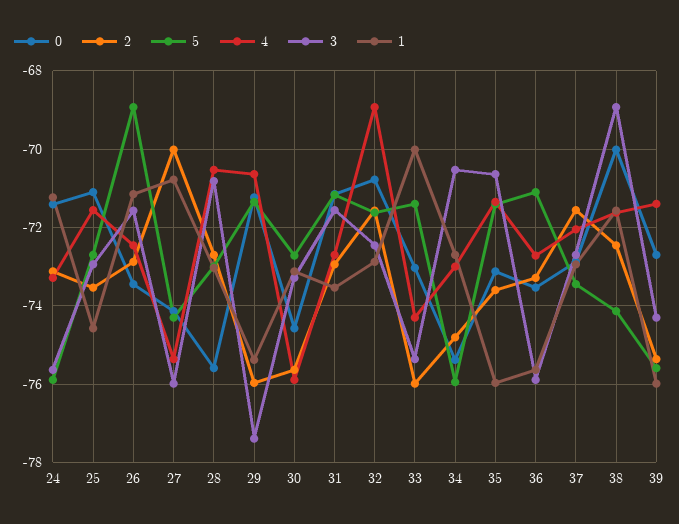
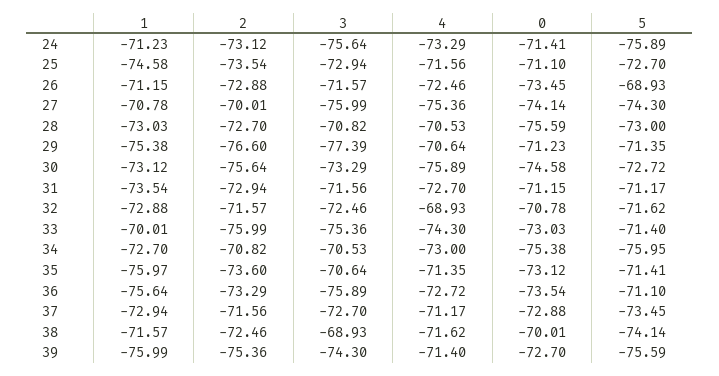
2, 29: -76 -> -76.6
2, 34: -74.8 -> -70.82
4, 37: -72 -> -71.17

